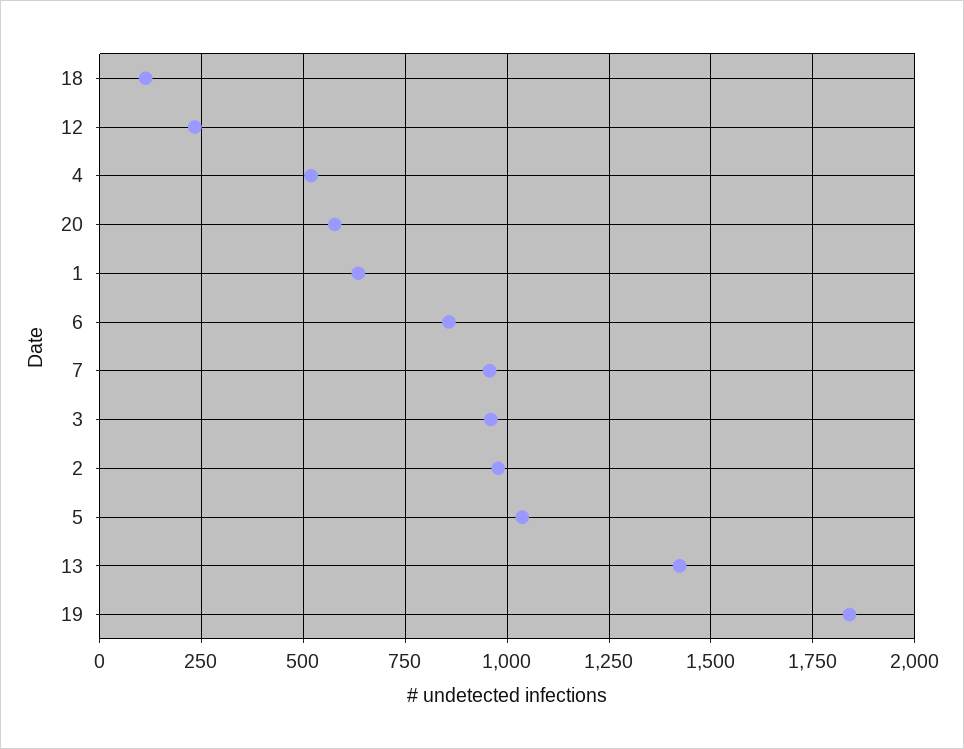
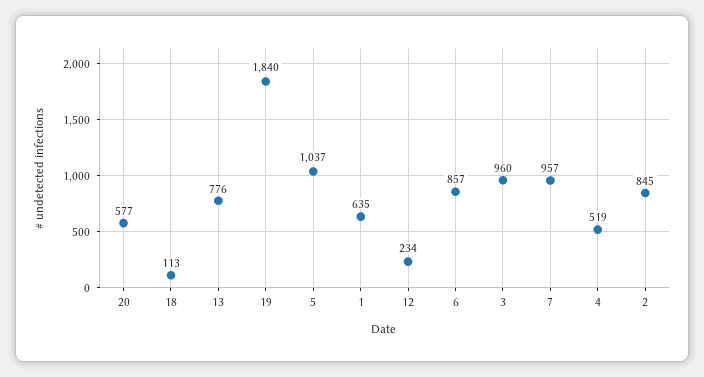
2: 975 -> 845
13: 1425 -> 776

